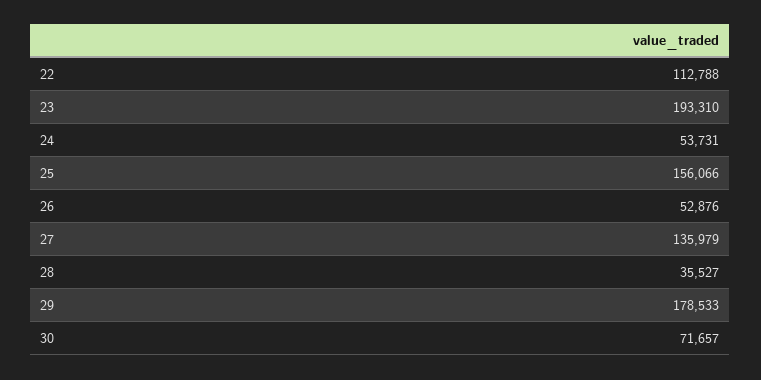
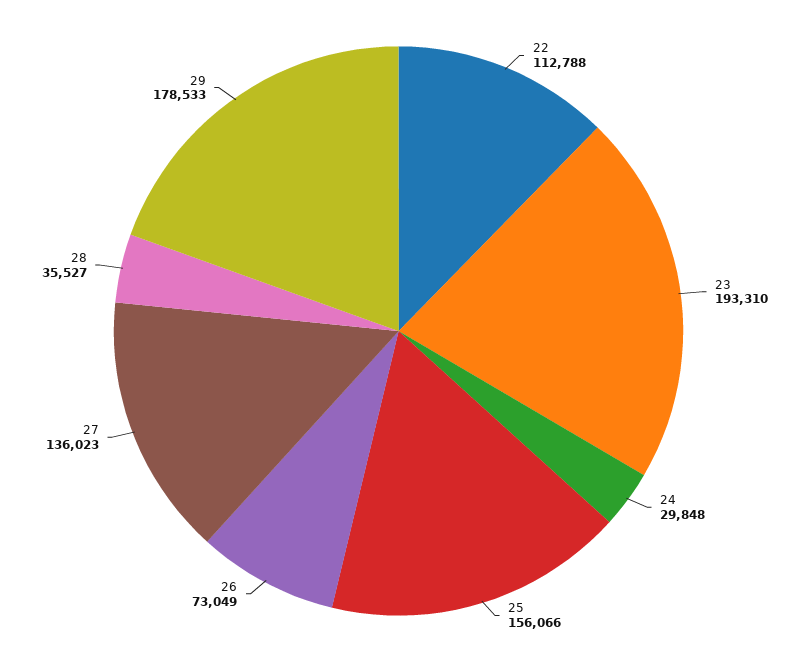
24: 53731 -> 29848
26: 52876 -> 73049
27: 135979 -> 136023
30: 71657 -> none

